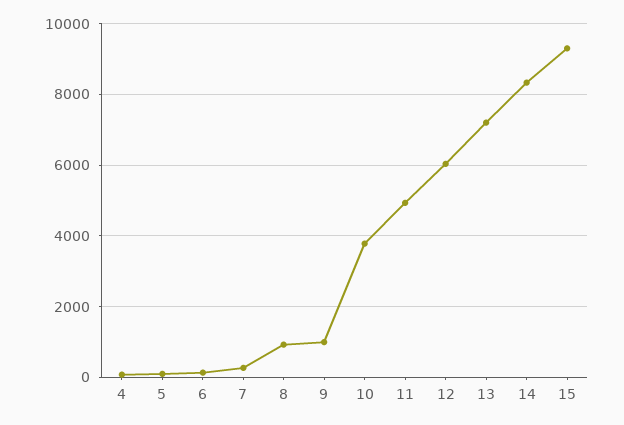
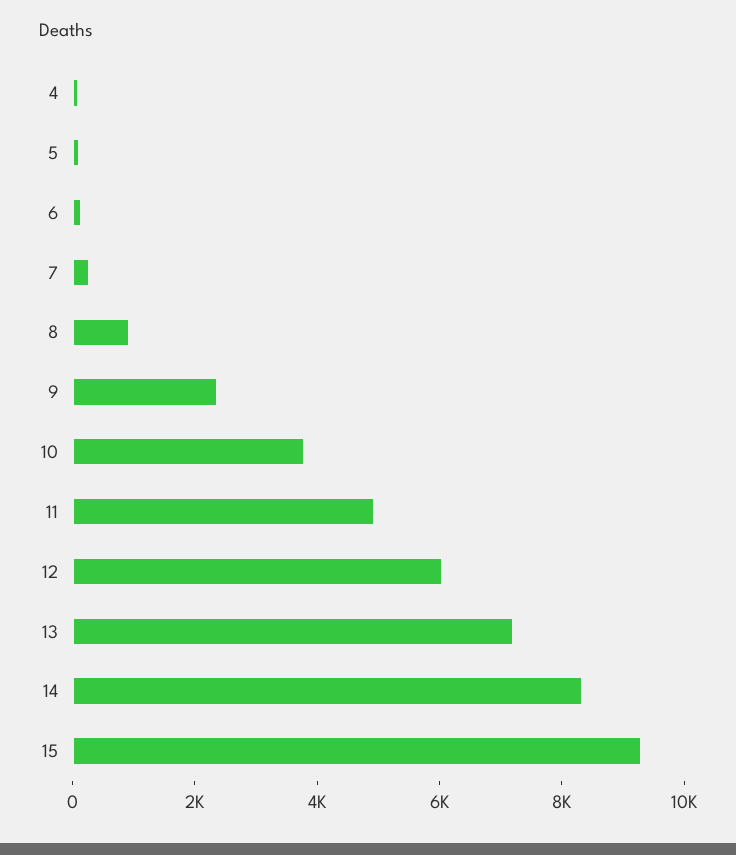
9: 1000 -> 2500

